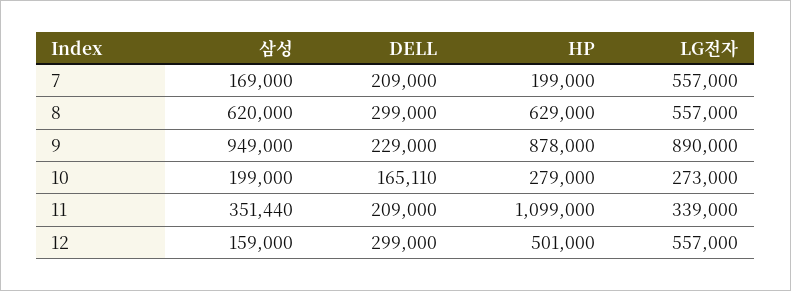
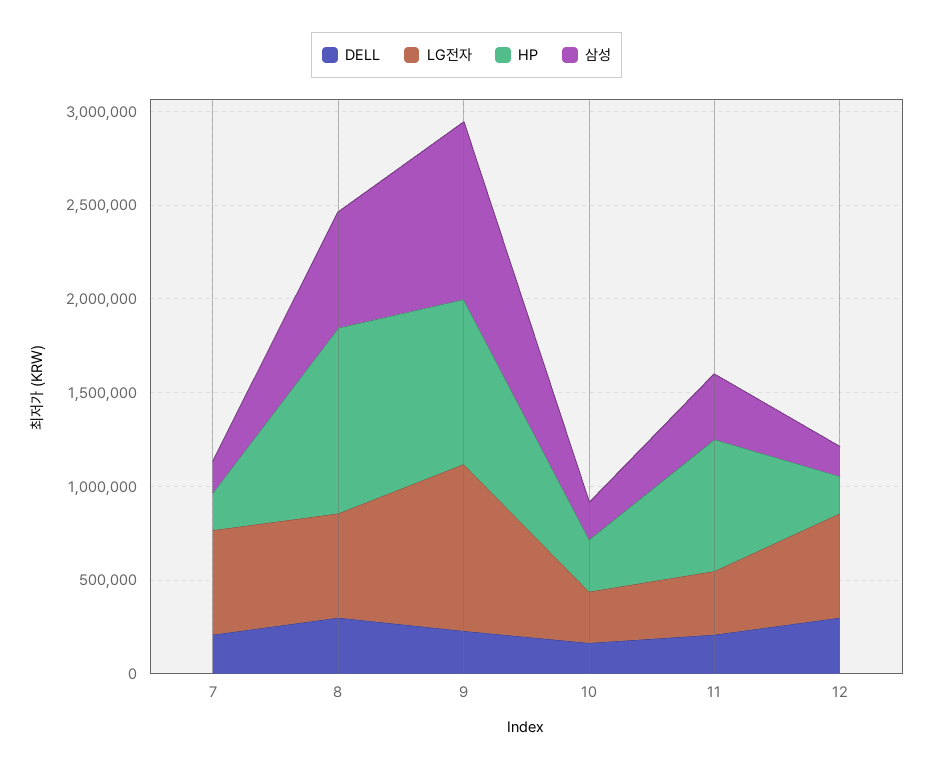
HP, 8: 629000 -> 1000000
HP, 11: 1099000 -> 700000
HP, 12: 501000 -> 200000

